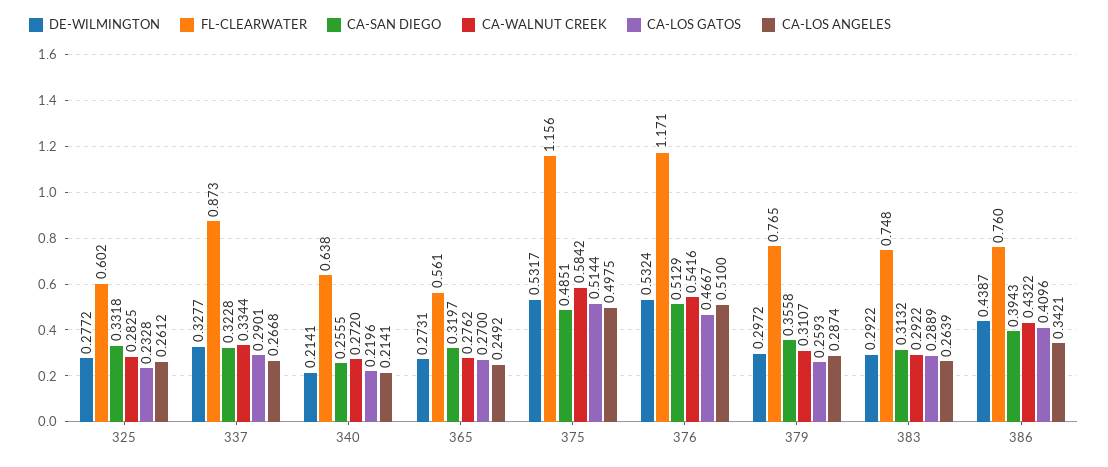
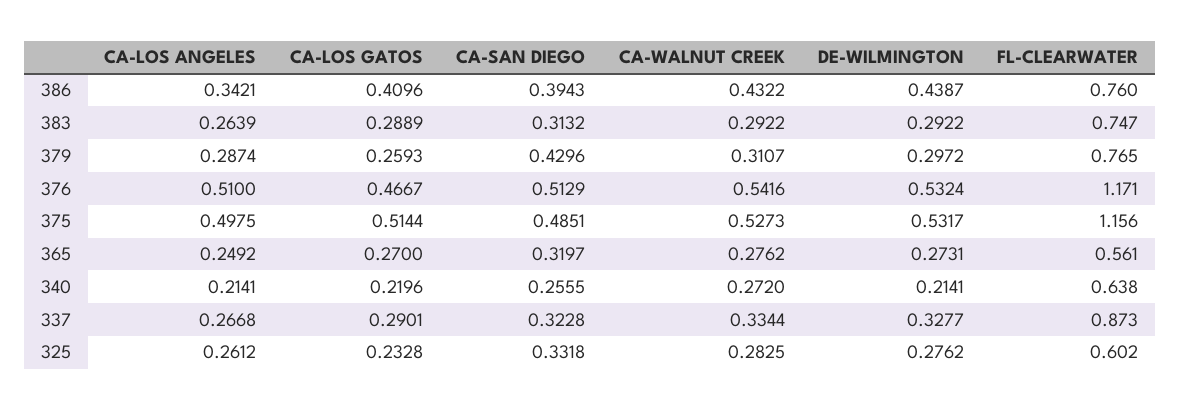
DE-WILMINGTON, 325: 0.2772 -> 0.2762
CA-WALNUT CREEK, 375: 0.5842 -> 0.5273
CA-SAN DIEGO, 379: 0.3558 -> 0.4296
FL-CLEARWATER, 383: 0.748 -> 0.747

